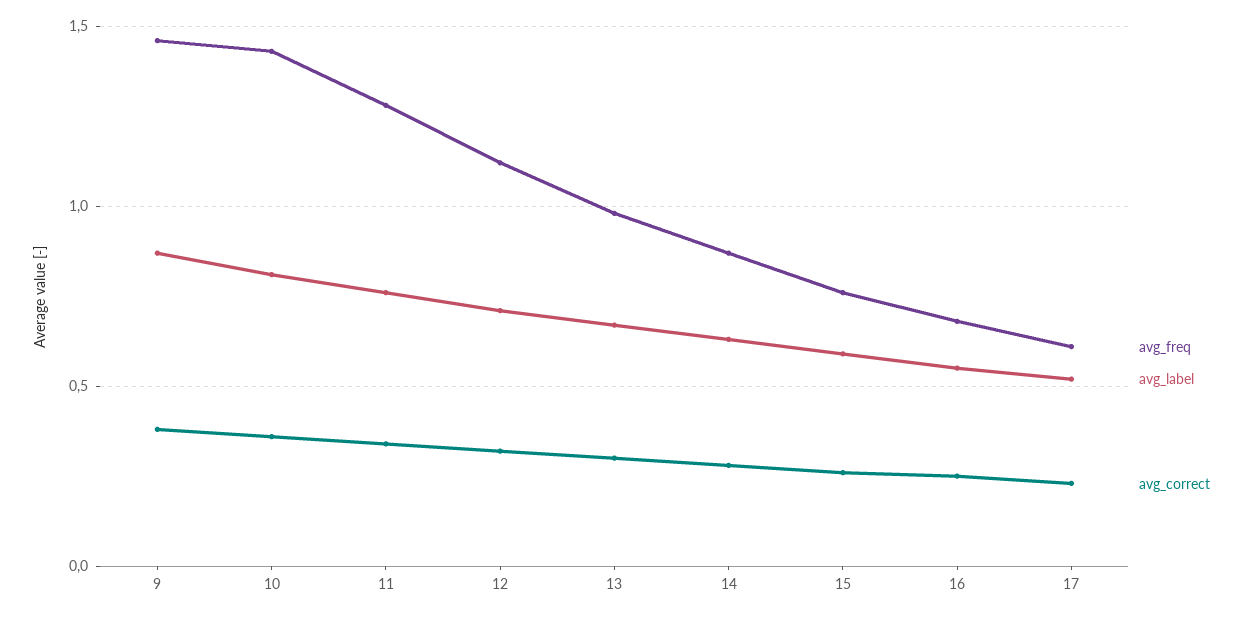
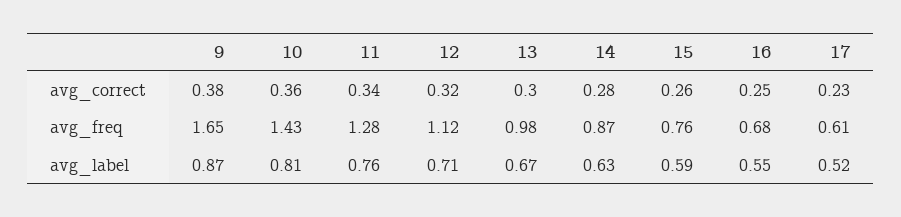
avg_freq, 9: 1.45 -> 1.65

